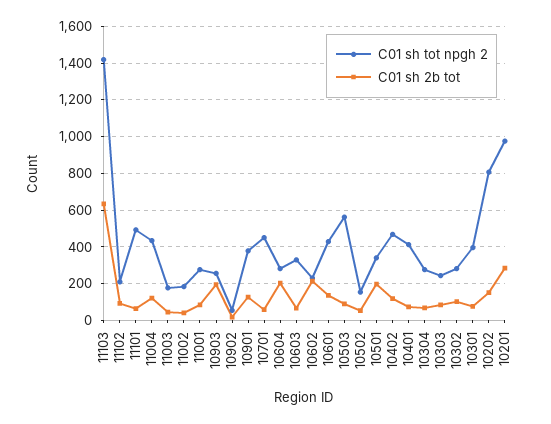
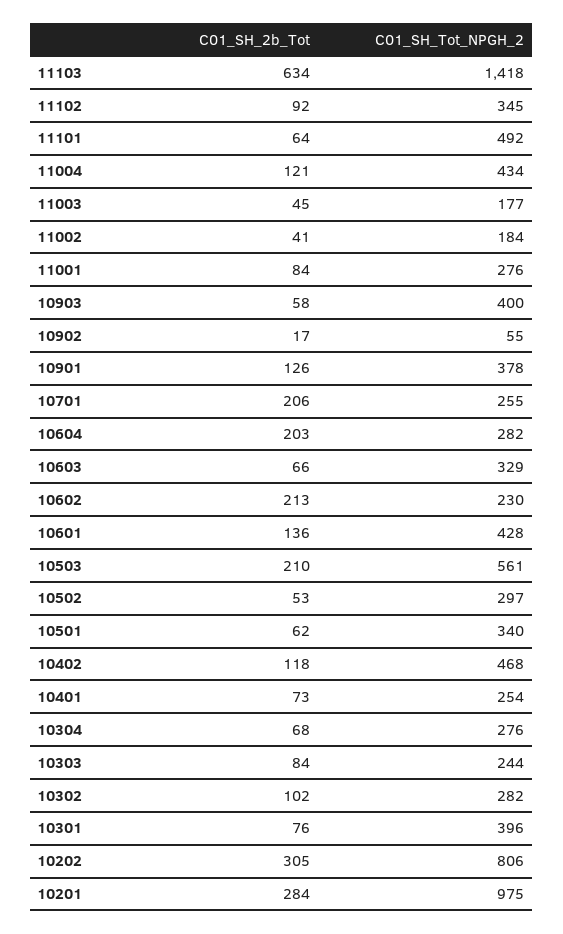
C01 sh tot npgh 2, 11102: 200 -> 345
C01 sh tot npgh 2, 10903: 250 -> 400
C01 sh 2b tot, 10903: 200 -> 58
C01 sh tot npgh 2, 10701: 450 -> 255
C01 sh 2b tot, 10701: 50 -> 206
C01 sh 2b tot, 10503: 100 -> 210
C01 sh tot npgh 2, 10502: 150 -> 297
C01 sh 2b tot, 10501: 200 -> 62
C01 sh tot npgh 2, 10401: 400 -> 254
C01 sh 2b tot, 10202: 150 -> 305

